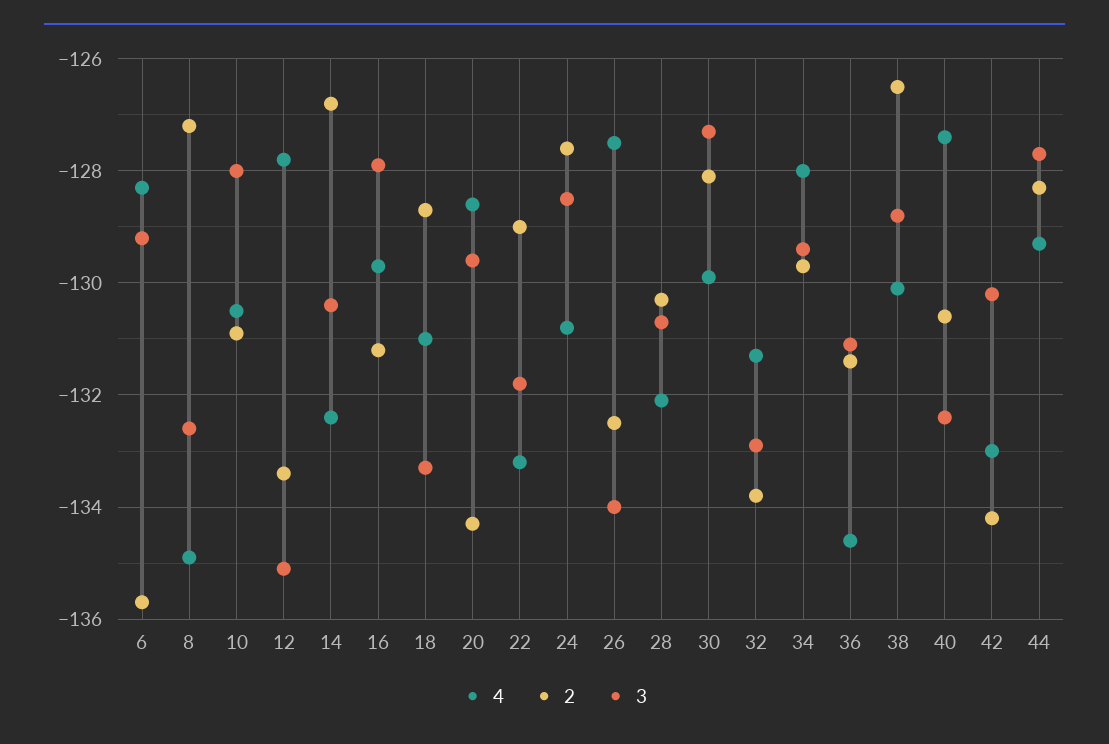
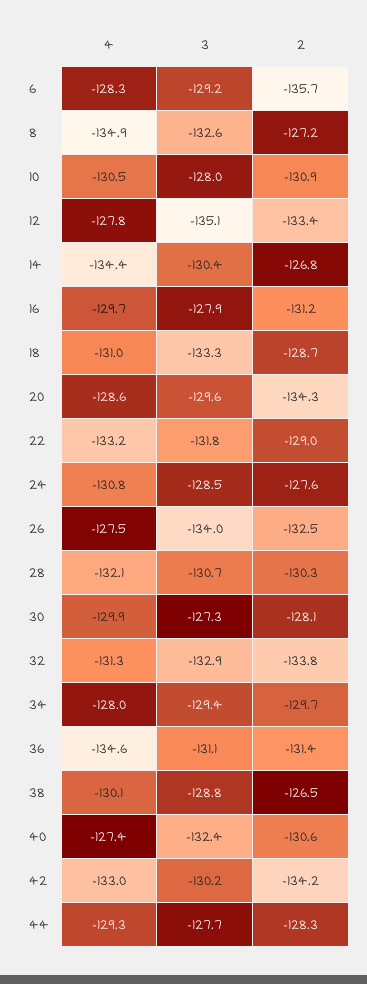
4, 14: -132.5 -> -134.4

